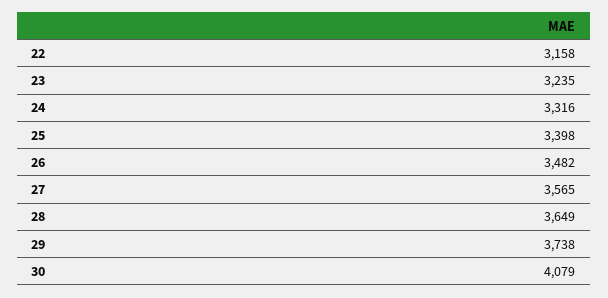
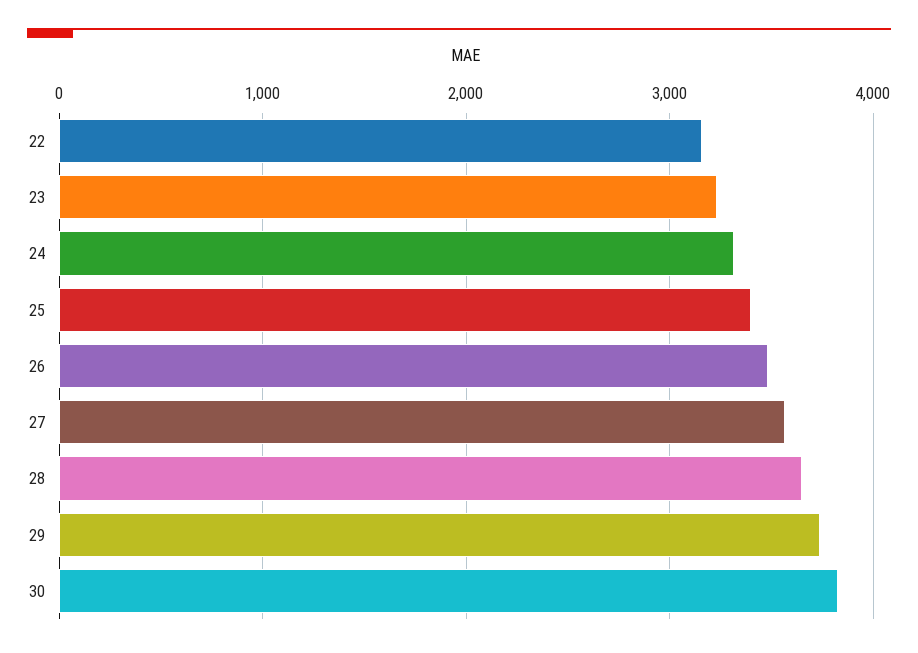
30: 4079 -> 3800

